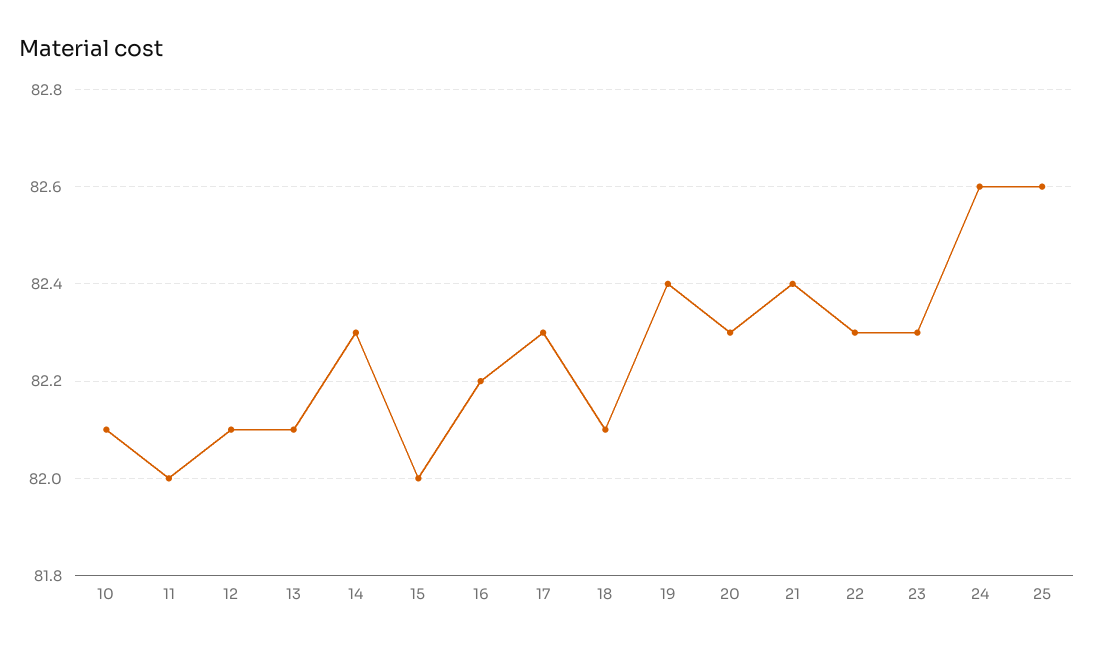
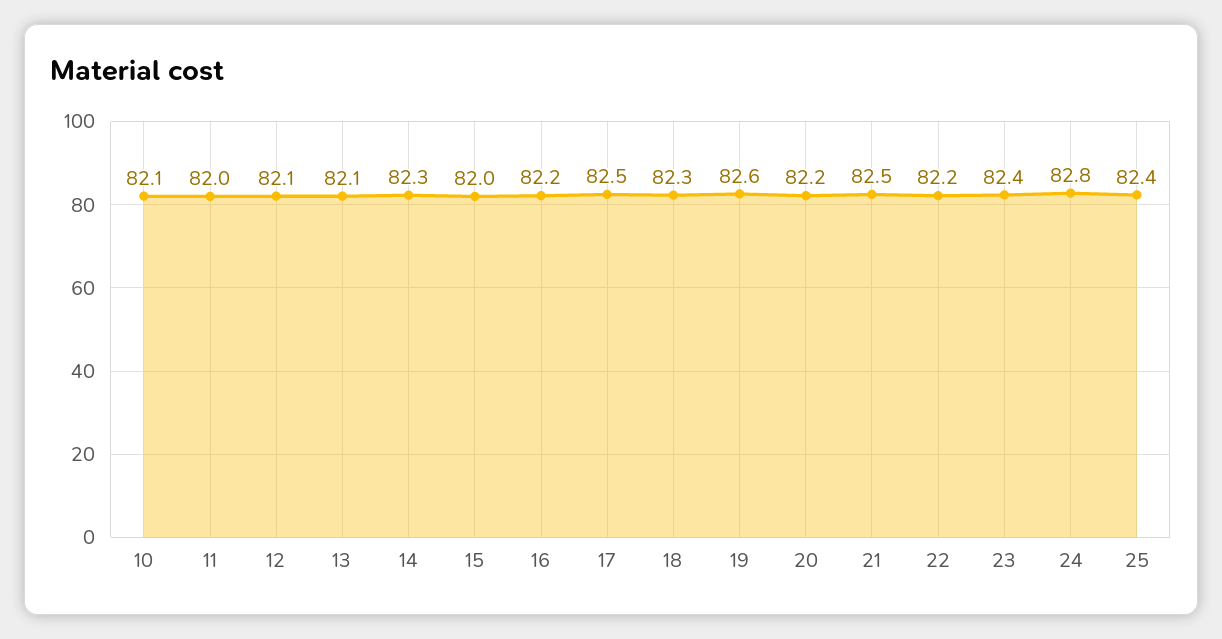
17: 82.3 -> 82.5
18: 82.1 -> 82.3
19: 82.4 -> 82.6
20: 82.3 -> 82.2
21: 82.4 -> 82.5
22: 82.3 -> 82.2
23: 82.3 -> 82.4
24: 82.6 -> 82.8
25: 82.6 -> 82.4

